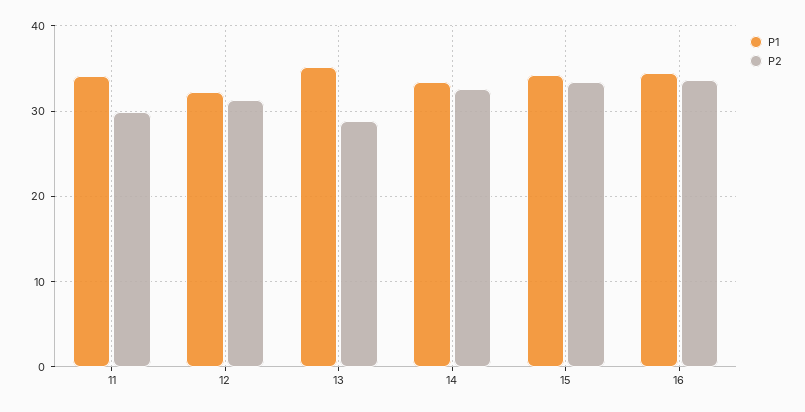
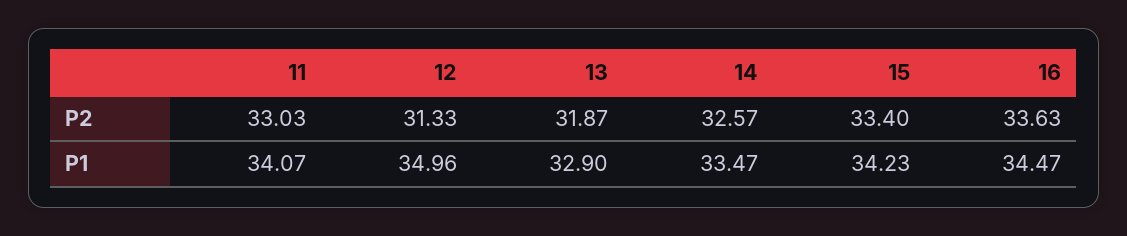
P2, 11: 30 -> 33.03
P1, 12: 32 -> 34.96
P1, 13: 35 -> 32.9
P2, 13: 29 -> 31.87

